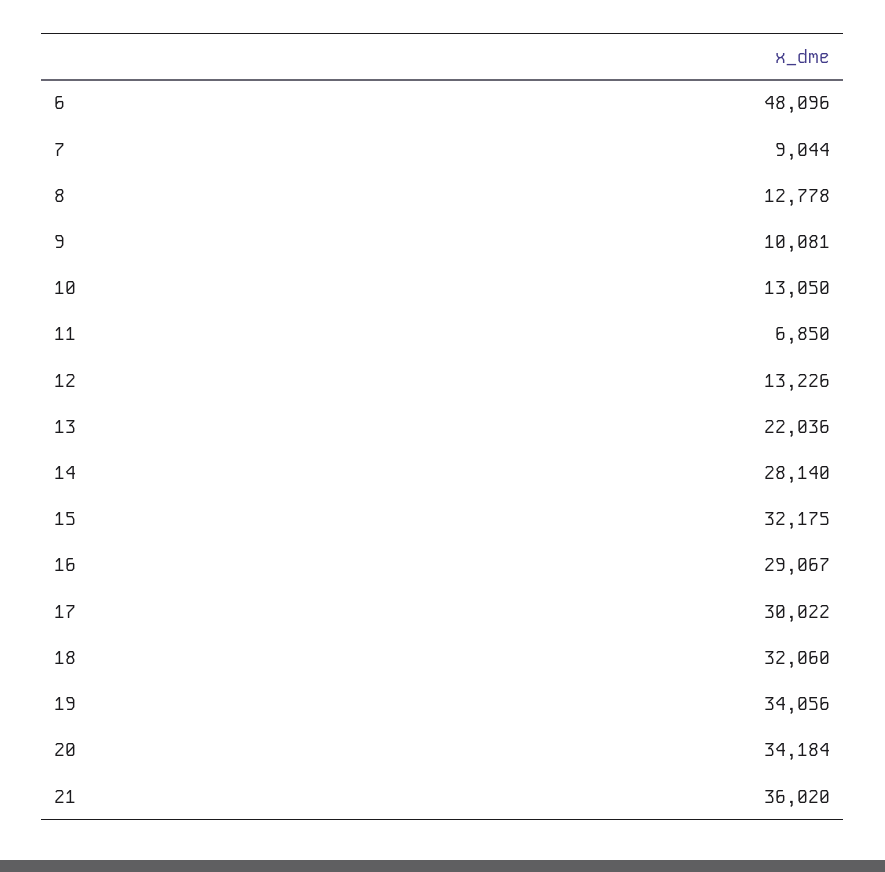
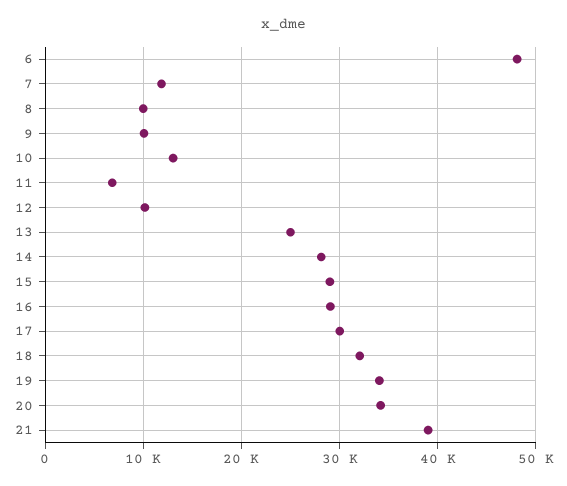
7: 9044 -> 12000
8: 12778 -> 10000
12: 13226 -> 10000
13: 22036 -> 25000
15: 32175 -> 29000
21: 36020 -> 39000

